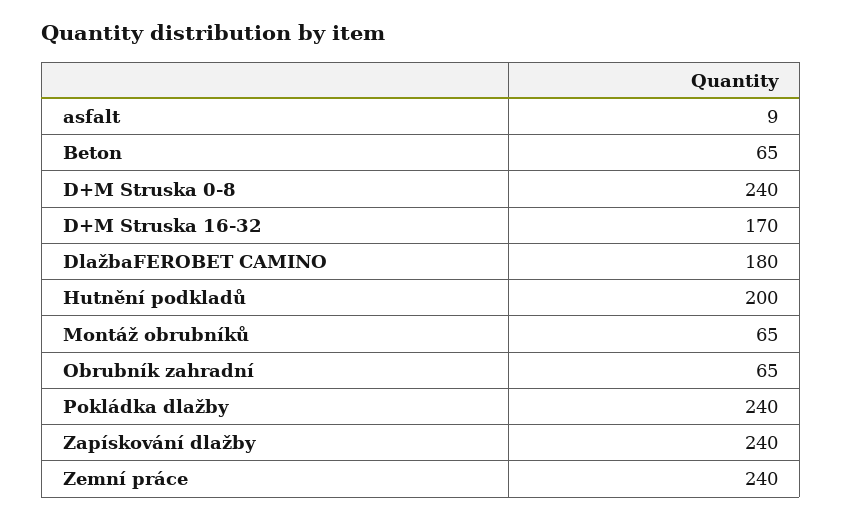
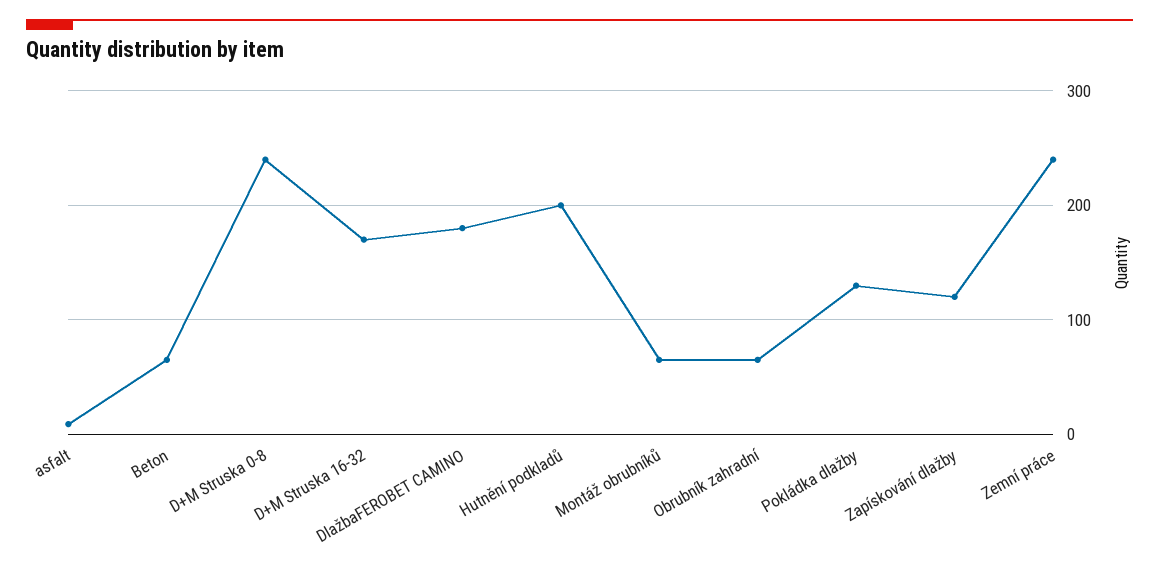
Pokládka dlažby: 240 -> 130
Zapískování dlažby: 240 -> 120

